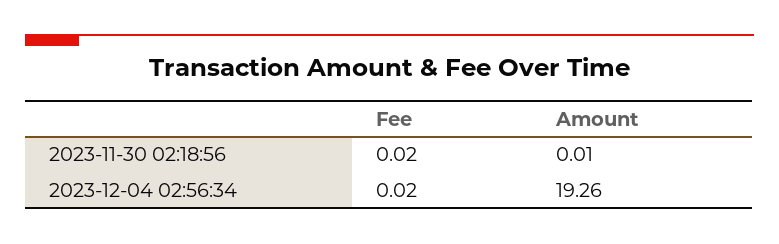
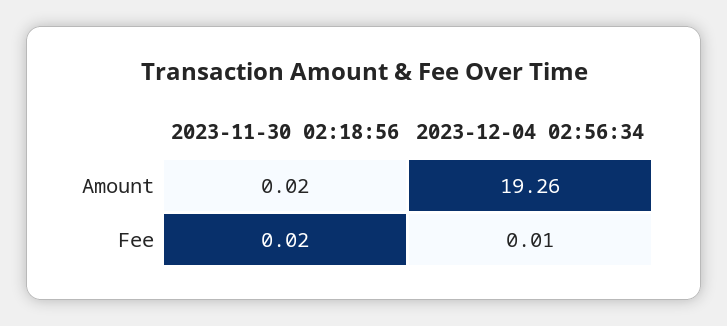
Amount, 2023-11-30 02:18:56: 0.01 -> 0.02
Fee, 2023-12-04 02:56:34: 0.02 -> 0.01

